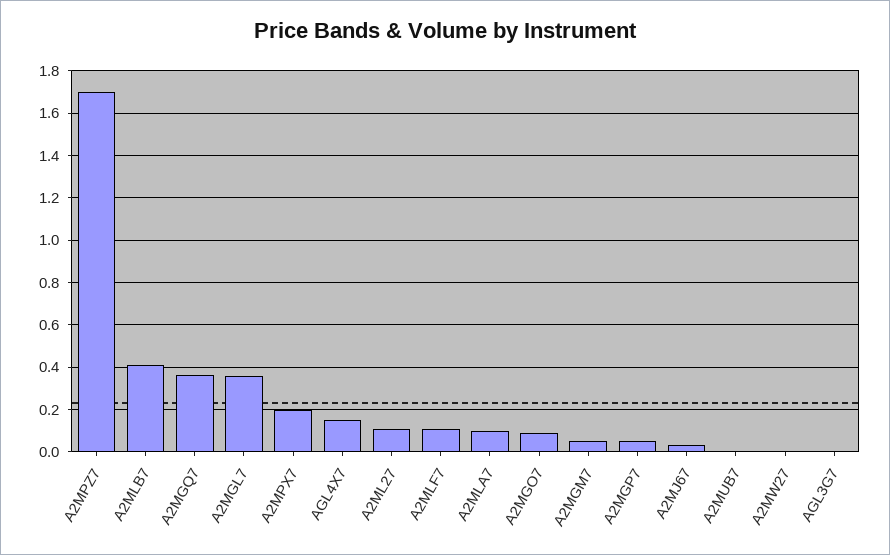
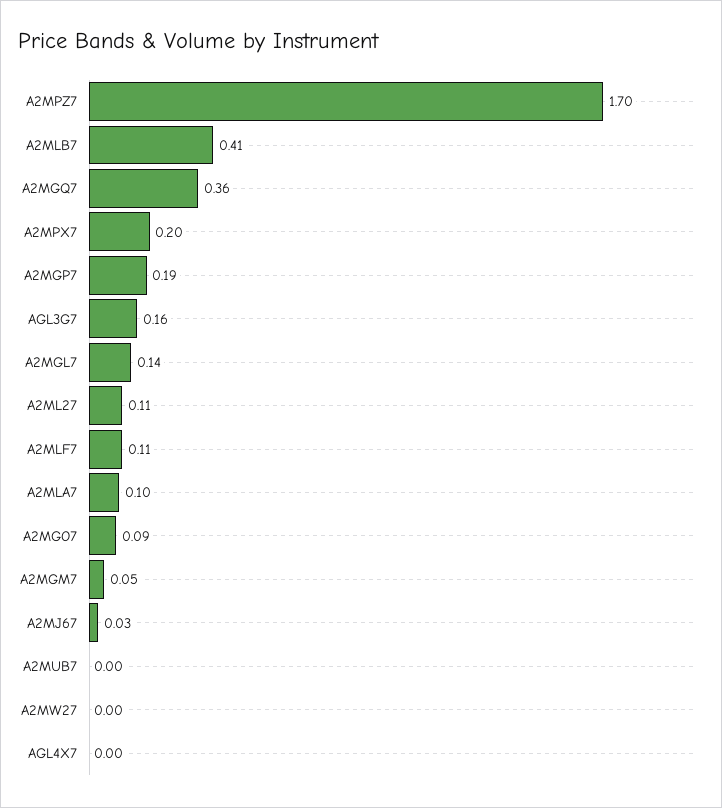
A2MGL7: 0.35 -> 0.14
AGL4X7: 0.15 -> 0
A2MGP7: 0.05 -> 0.19
AGL3G7: 0 -> 0.16

